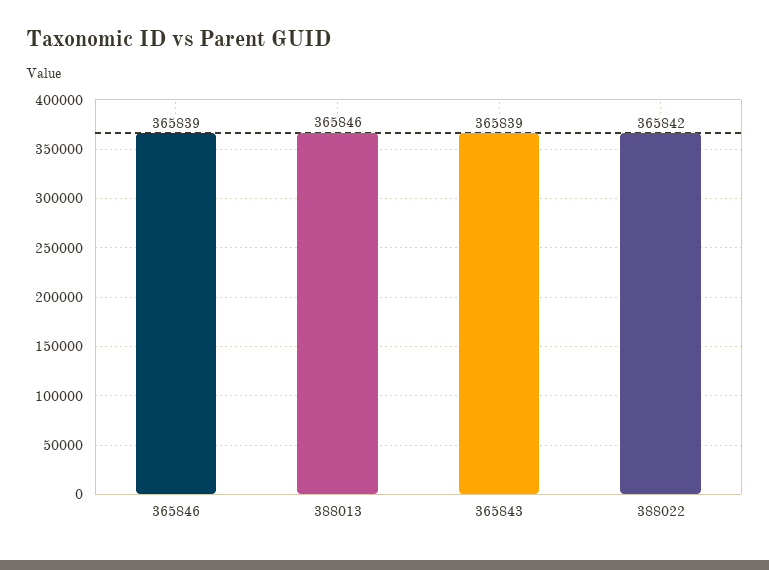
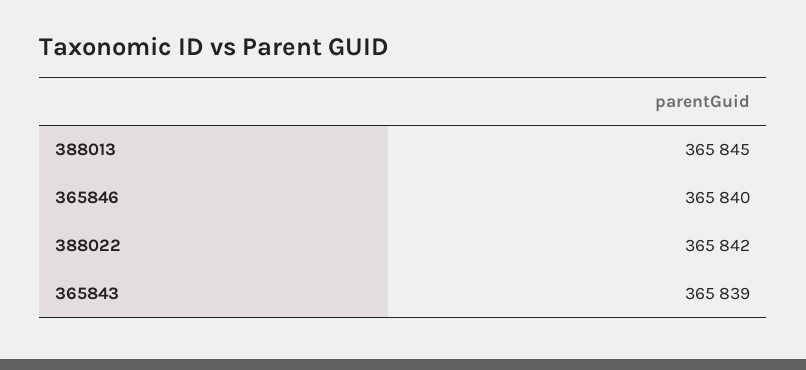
365846: 365839 -> 365840
388013: 365846 -> 365845

